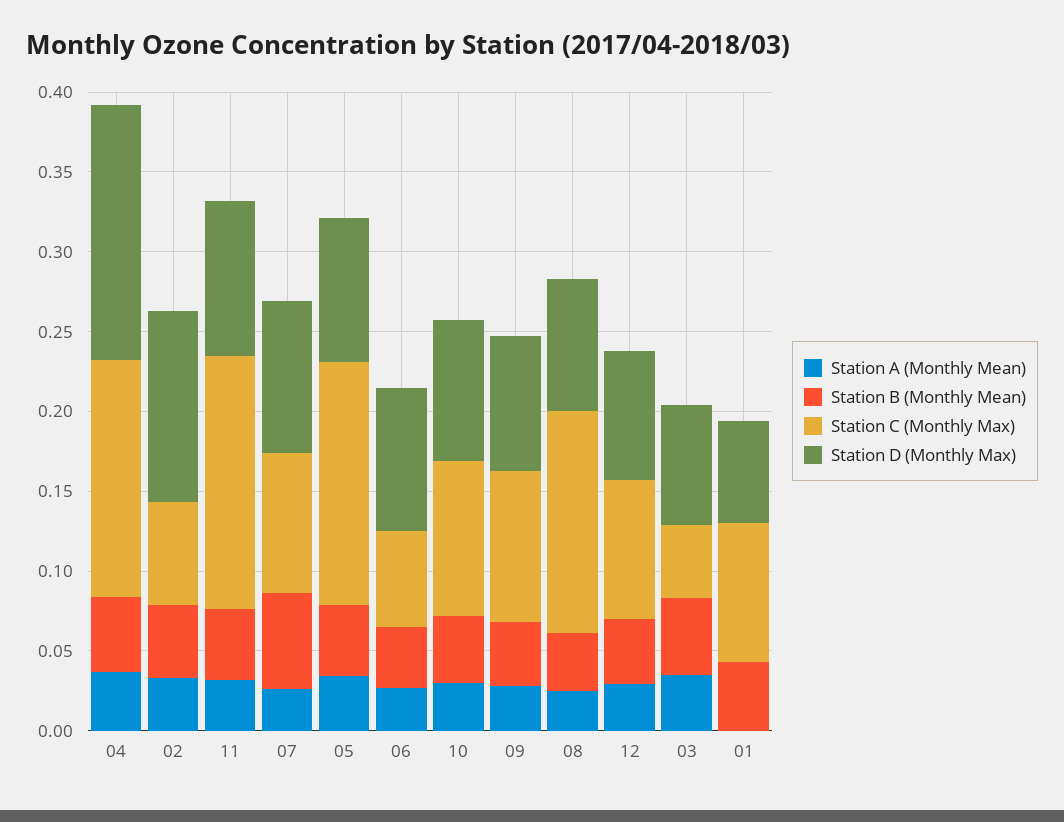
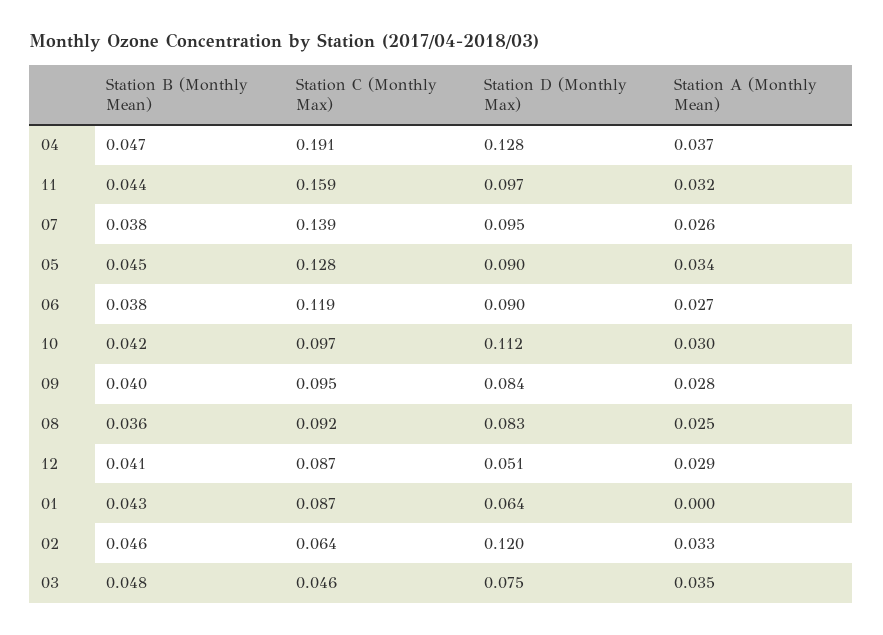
Station C (Monthly Max), 04: 0.15 -> 0.191
Station D (Monthly Max), 04: 0.16 -> 0.128
Station B (Monthly Mean), 07: 0.06 -> 0.038
Station C (Monthly Max), 07: 0.09 -> 0.139
Station C (Monthly Max), 05: 0.15 -> 0.128
Station C (Monthly Max), 06: 0.06 -> 0.119
Station D (Monthly Max), 10: 0.09 -> 0.112
Station C (Monthly Max), 08: 0.14 -> 0.092
Station D (Monthly Max), 12: 0.08 -> 0.051

